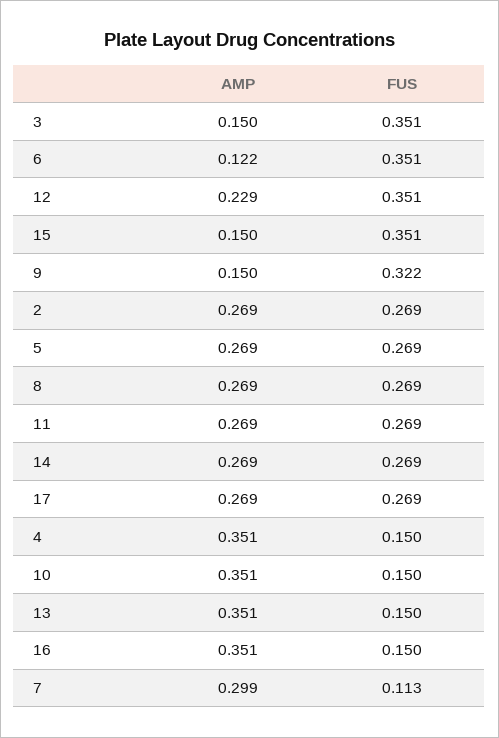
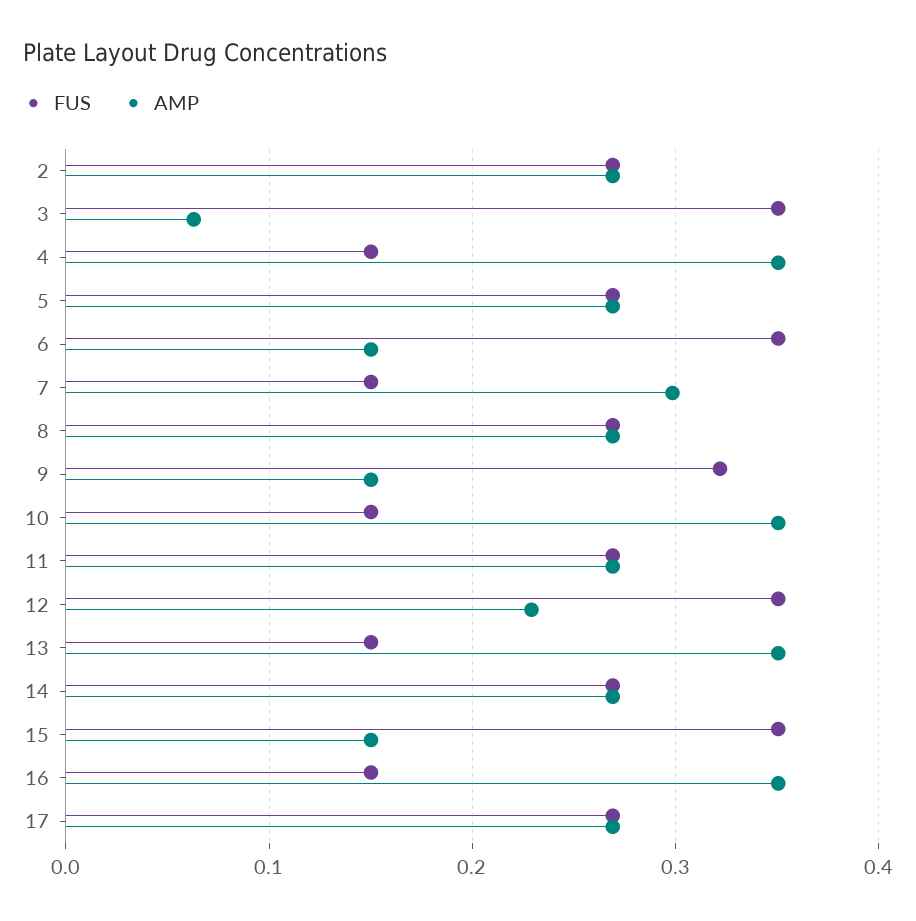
AMP, 3: 0.15 -> 0.06
AMP, 6: 0.122 -> 0.15
FUS, 7: 0.113 -> 0.15

